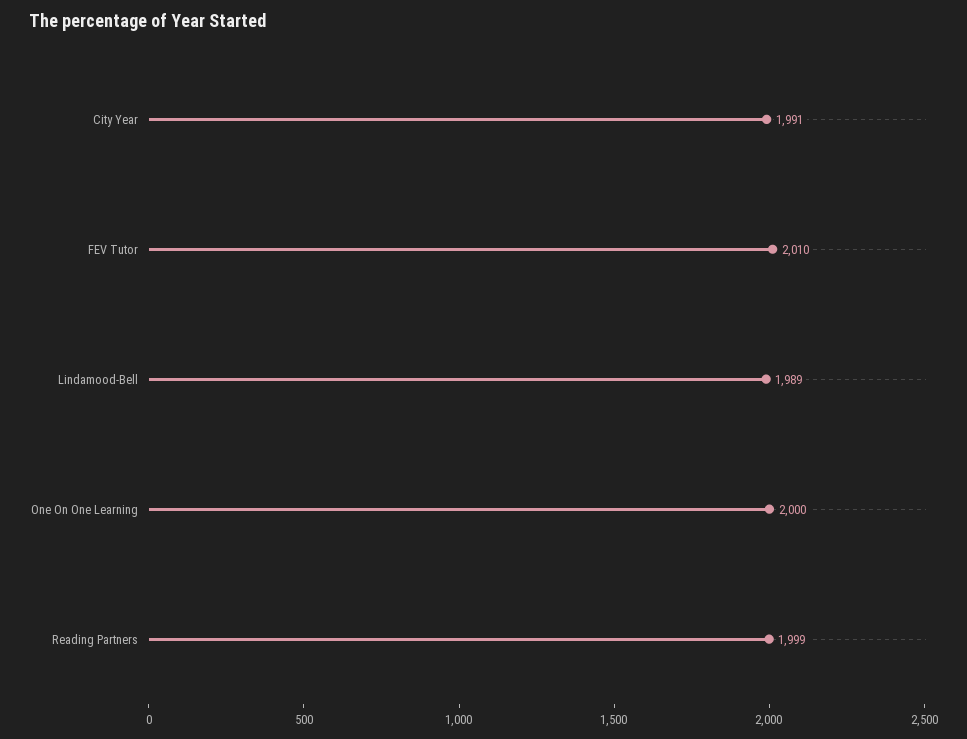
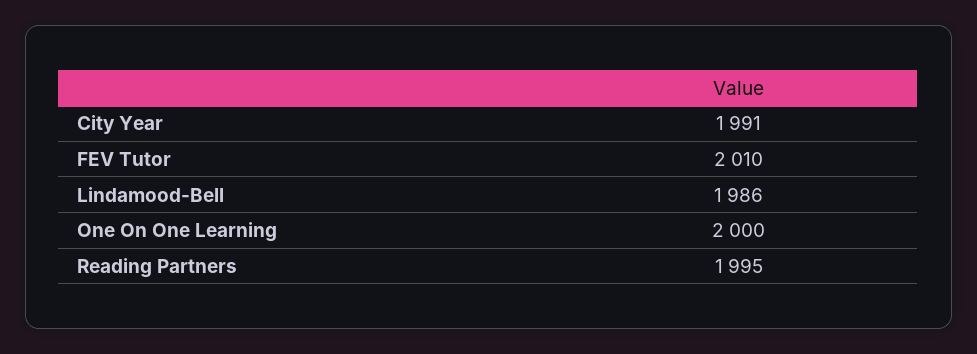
Lindamood-Bell: 1989 -> 1986
Reading Partners: 1999 -> 1995

